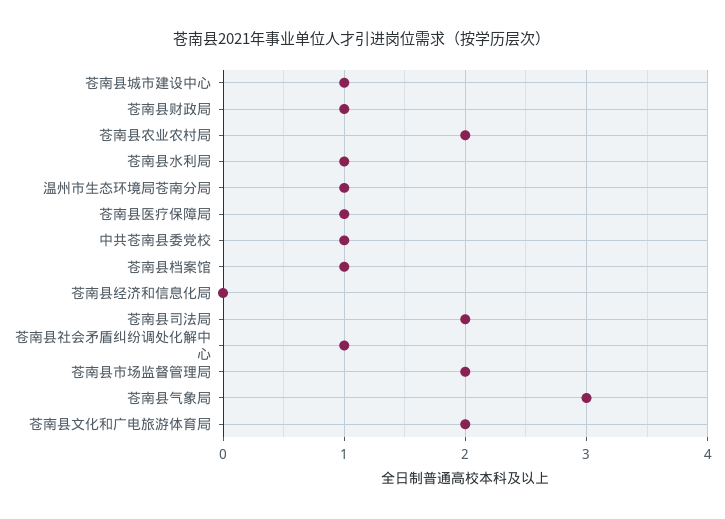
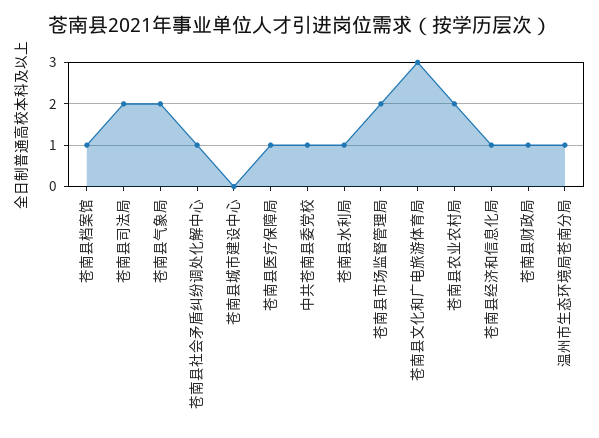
苍南县城市建设中心: 1 -> 0
苍南县经济和信息化局: 0 -> 1
苍南县气象局: 3 -> 2
苍南县文化和广电旅游体育局: 2 -> 3

